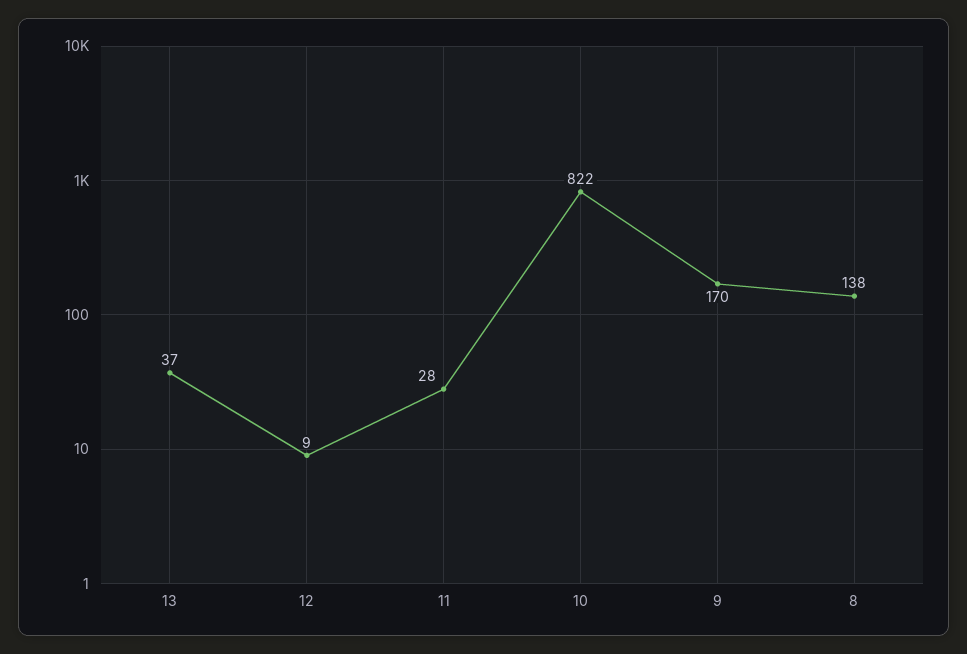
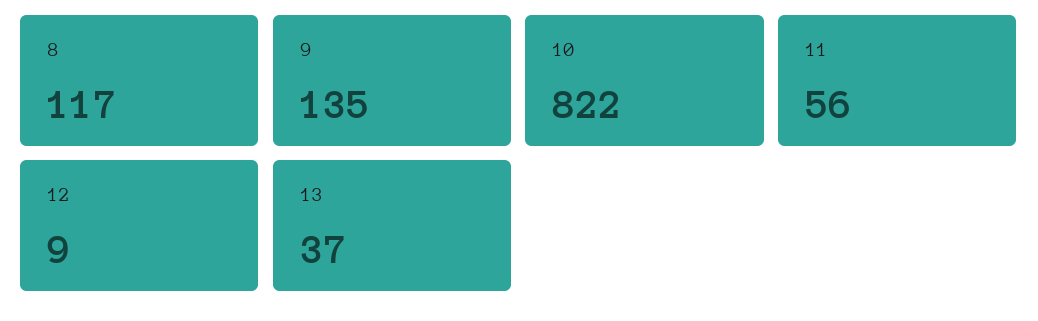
11: 28 -> 56
9: 170 -> 135
8: 138 -> 117

